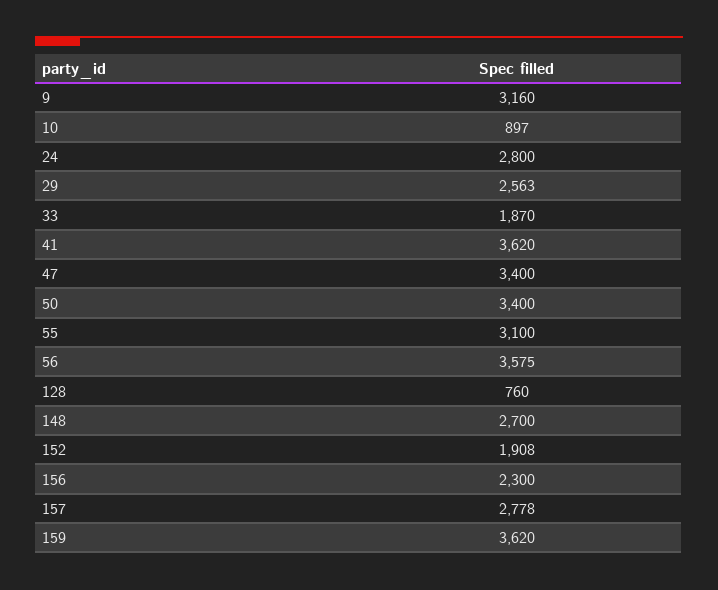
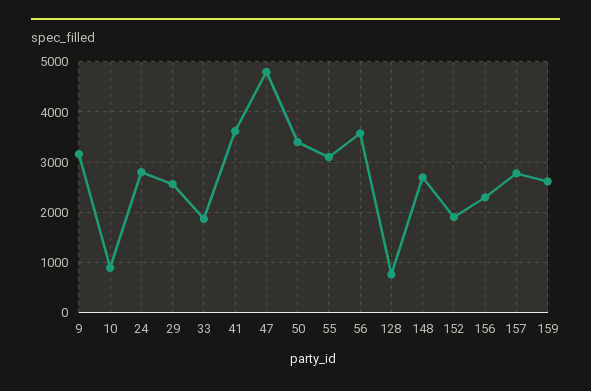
47: 3400 -> 4800
159: 3620 -> 2600

